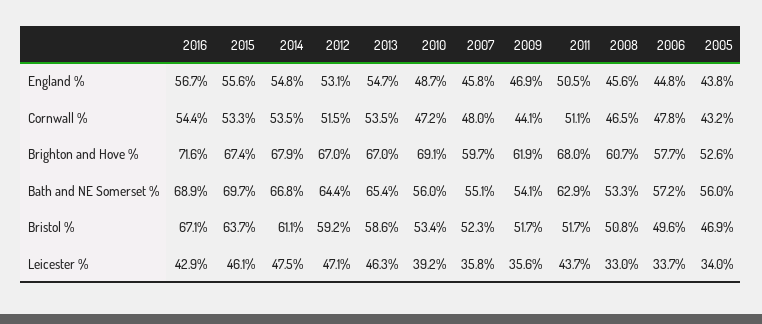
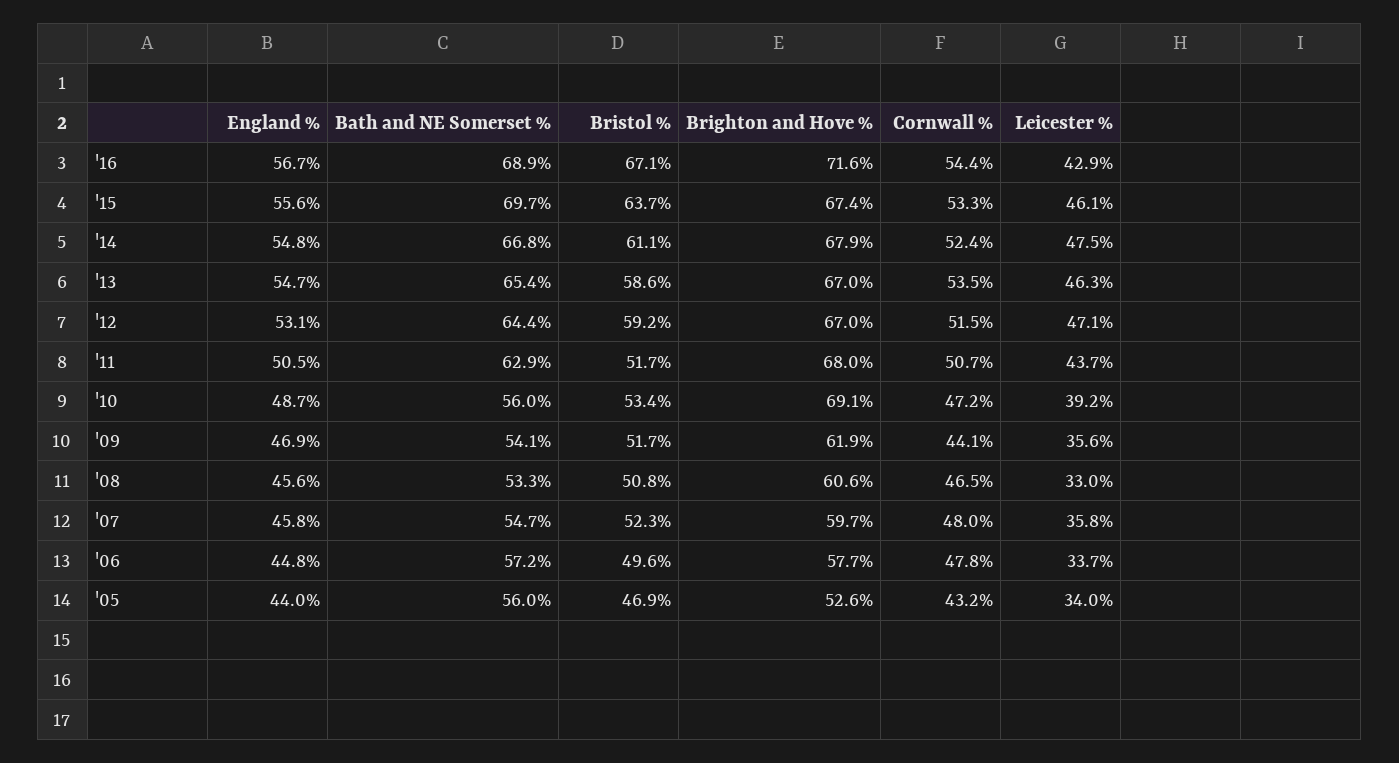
2005, England %: 43.8 -> 44
2014, Cornwall %: 53.5 -> 52.4
2011, Cornwall %: 51.1 -> 50.7
2008, Brighton and Hove %: 60.7 -> 60.6
2007, Bath and NE Somerset %: 55.1 -> 54.7

